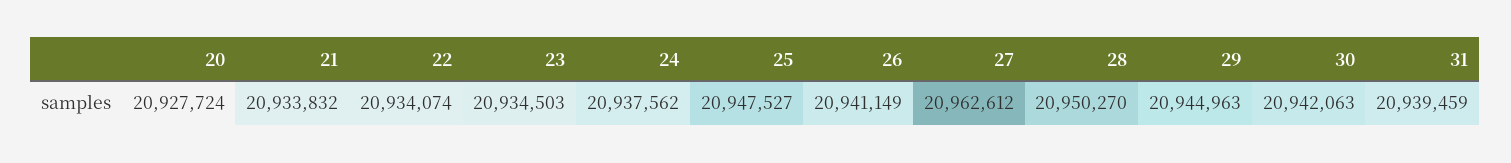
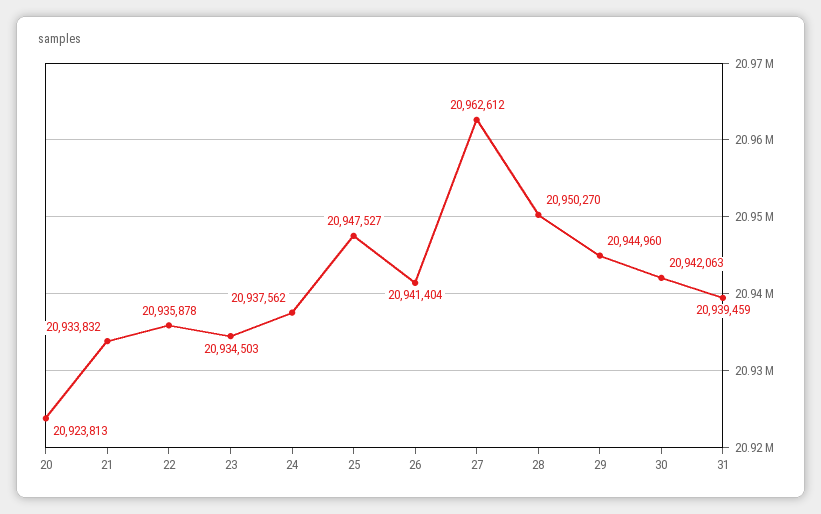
20: 20927724 -> 20923813
22: 20934074 -> 20935878
26: 20941149 -> 20941404
29: 20944963 -> 20944960

